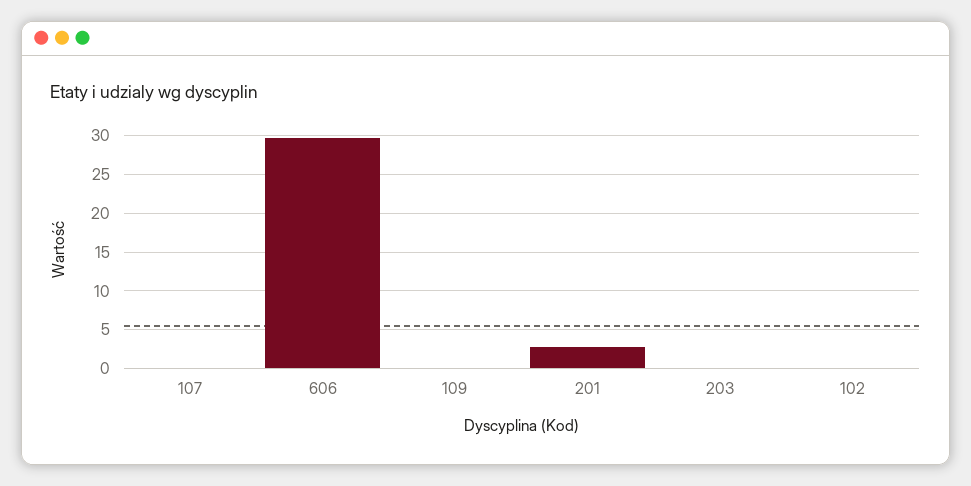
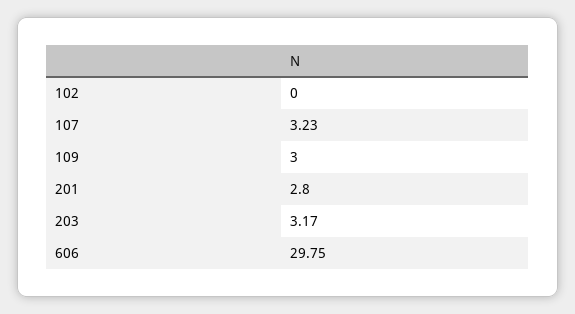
107: 0 -> 3.23
109: 0 -> 3
203: 0 -> 3.17

